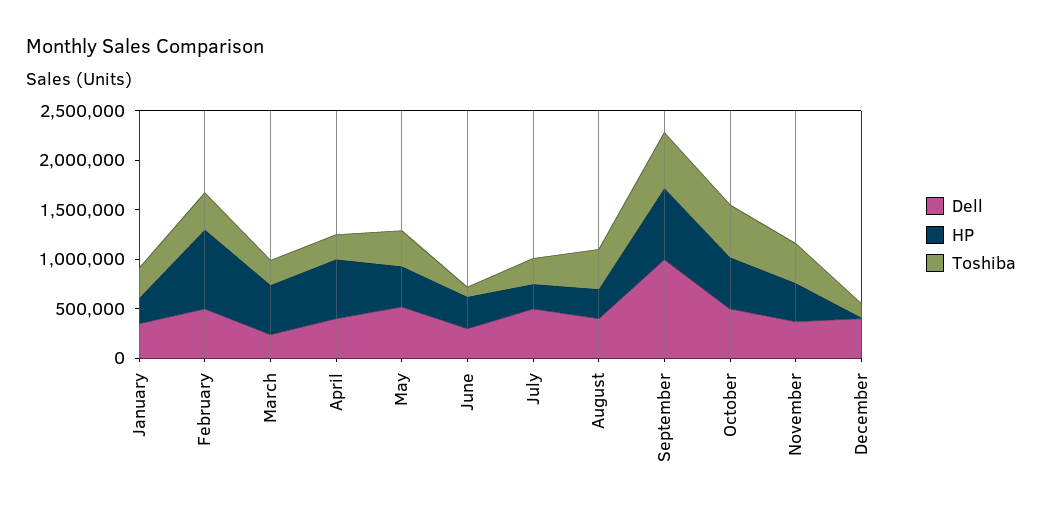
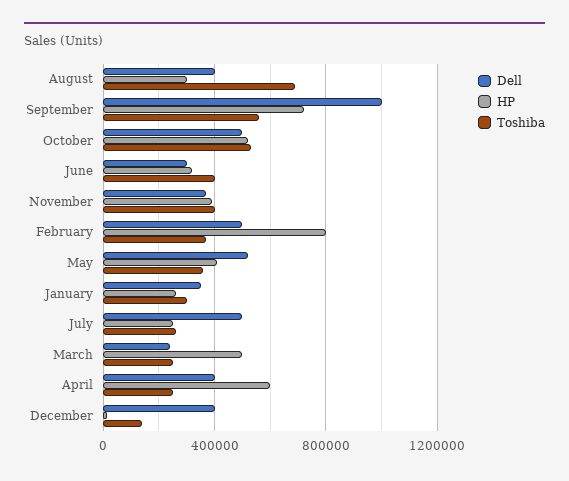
Toshiba, June: 100000 -> 400000
Toshiba, August: 400000 -> 700000

